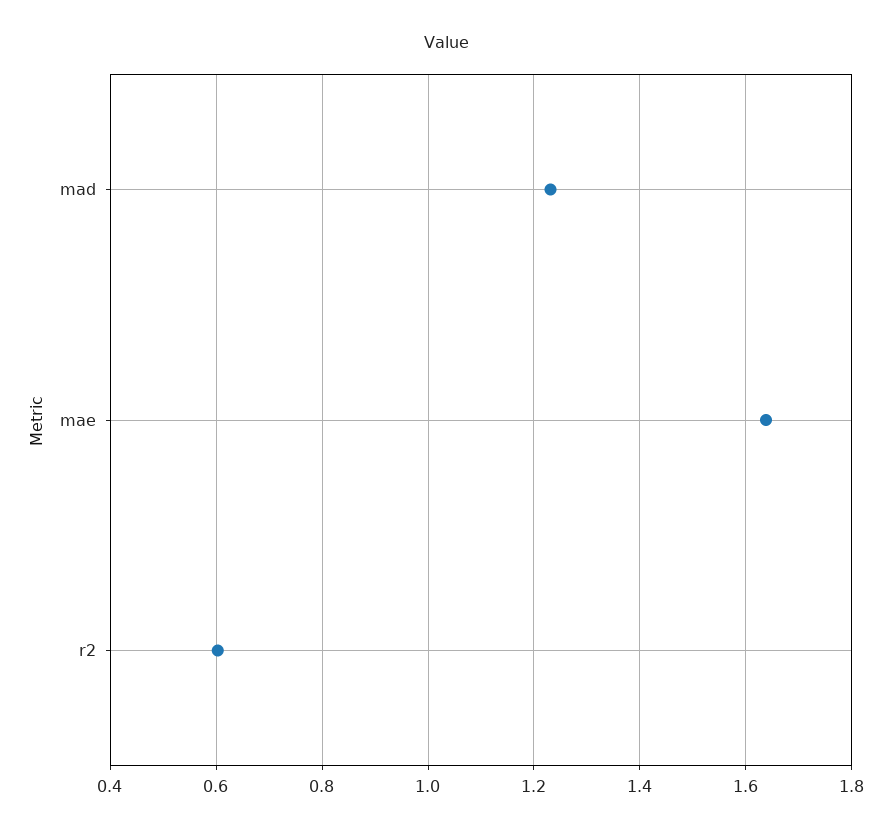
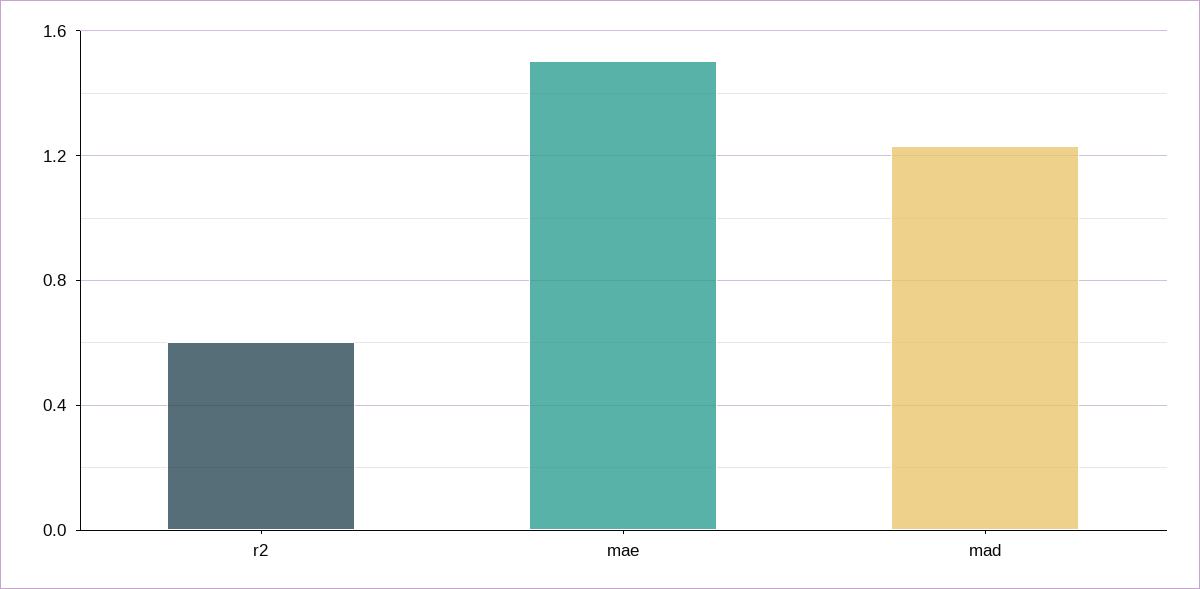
mae: 1.64 -> 1.5

